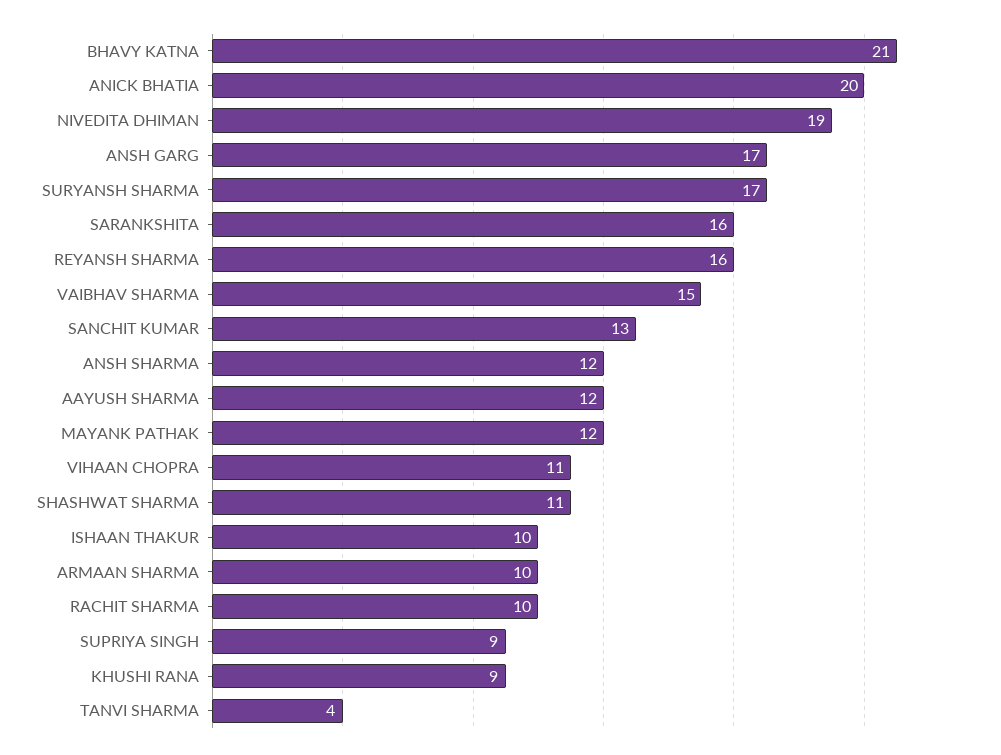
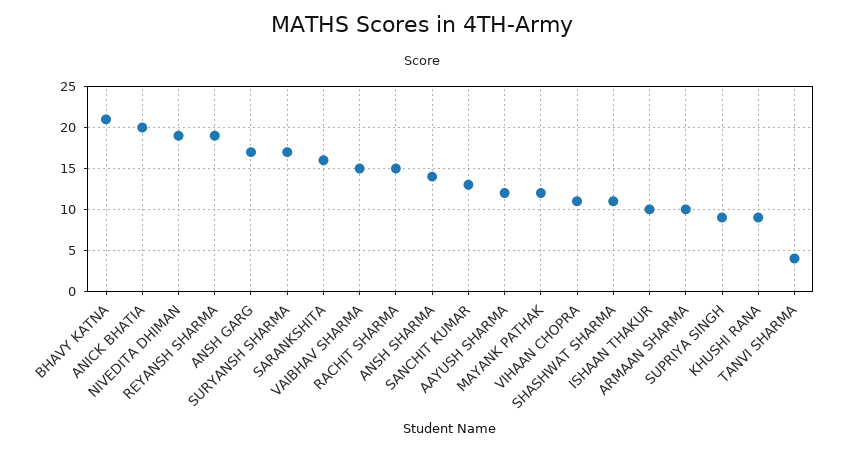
REYANSH SHARMA: 16 -> 19
ANSH SHARMA: 12 -> 14
RACHIT SHARMA: 10 -> 15

